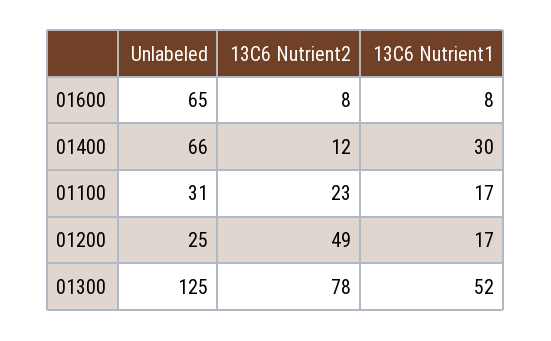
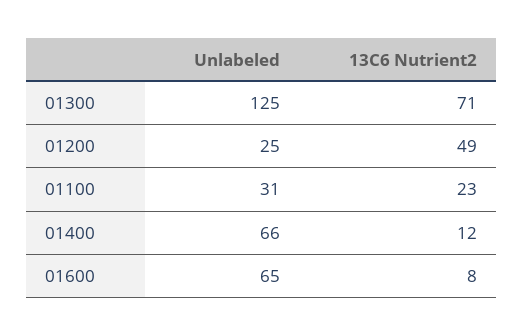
13C6 Nutrient1, 01600: 8 -> none
13C6 Nutrient1, 01400: 30 -> none
13C6 Nutrient1, 01100: 17 -> none
13C6 Nutrient1, 01200: 17 -> none
13C6 Nutrient2, 01300: 78 -> 71
13C6 Nutrient1, 01300: 52 -> none

